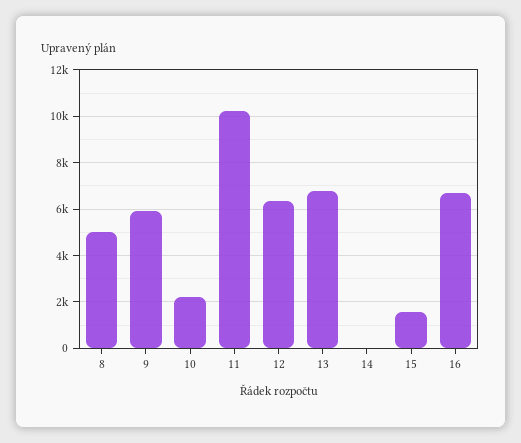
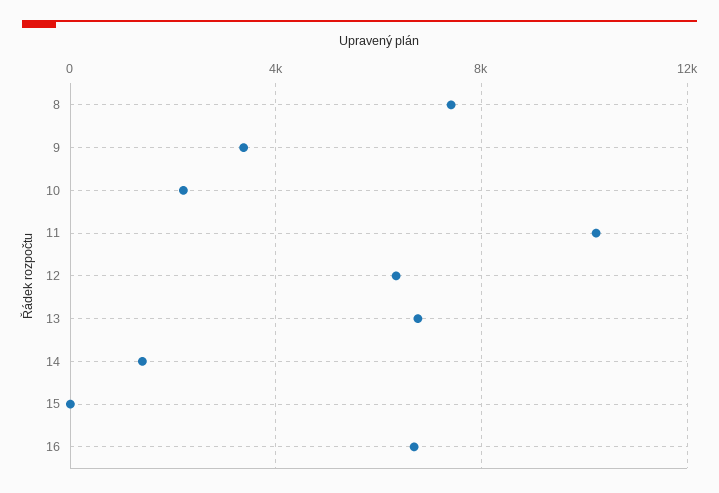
8: 5000 -> 7500
9: 6000 -> 3500
14: 0 -> 1500
15: 1500 -> 0

